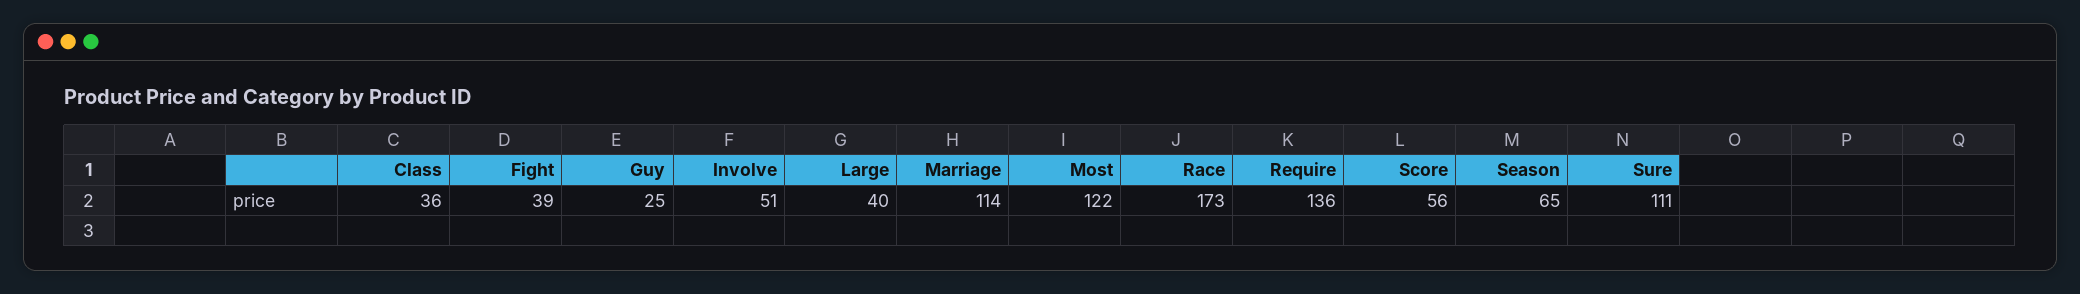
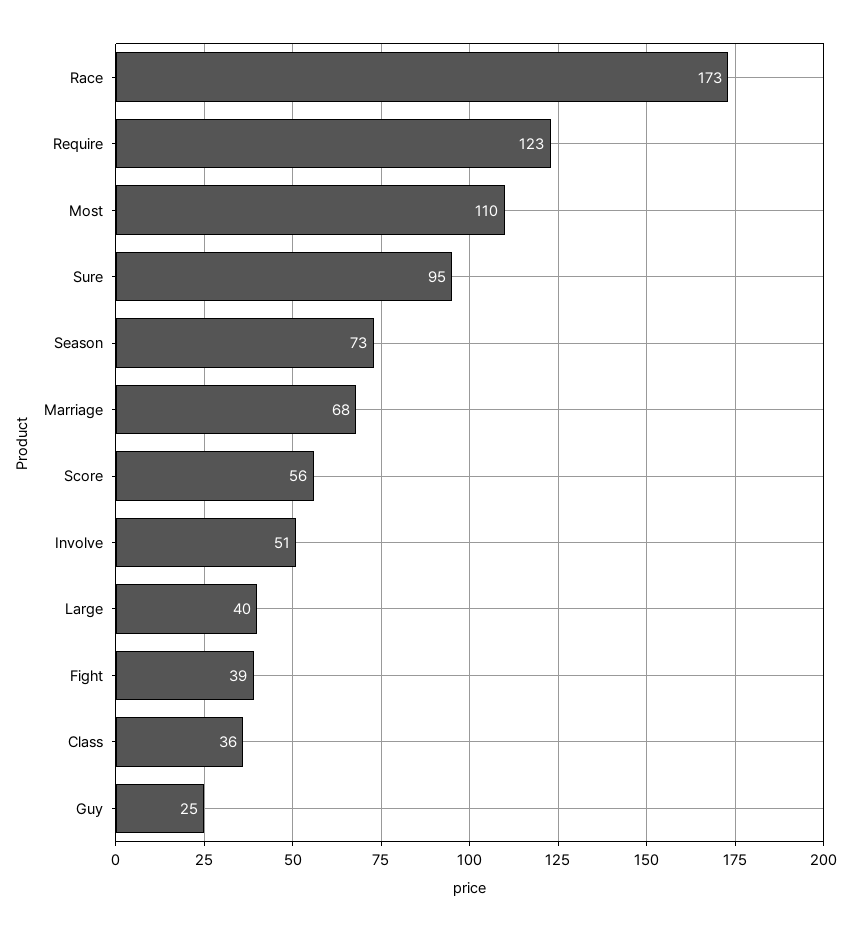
Marriage: 114 -> 68
Most: 122 -> 110
Require: 136 -> 123
Season: 65 -> 73
Sure: 111 -> 95

